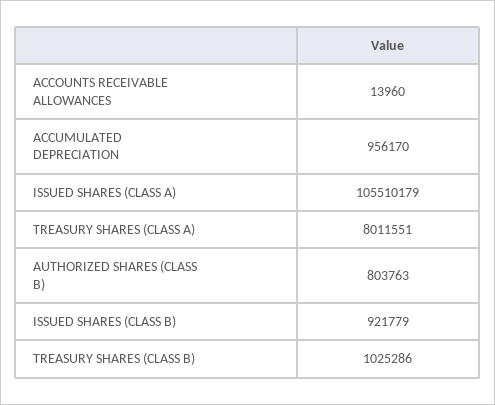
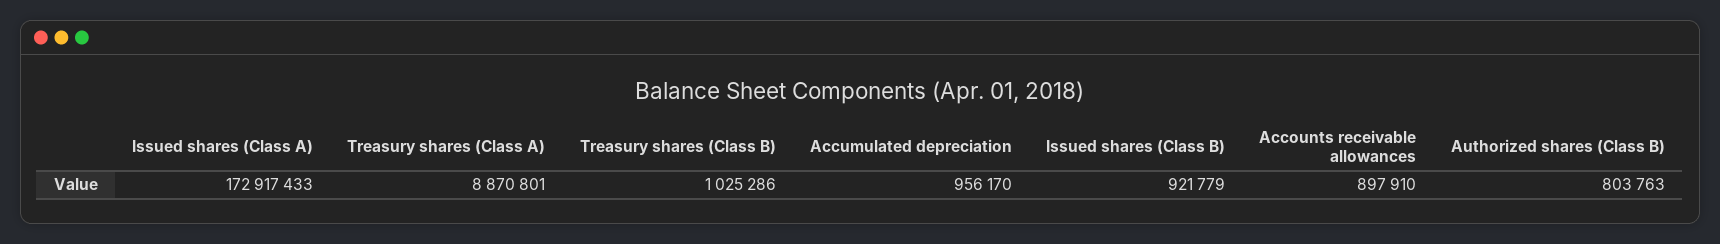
ACCOUNTS RECEIVABLE ALLOWANCES: 13960 -> 897910
ISSUED SHARES (CLASS A): 105510179 -> 172917433
TREASURY SHARES (CLASS A): 8011551 -> 8870801

